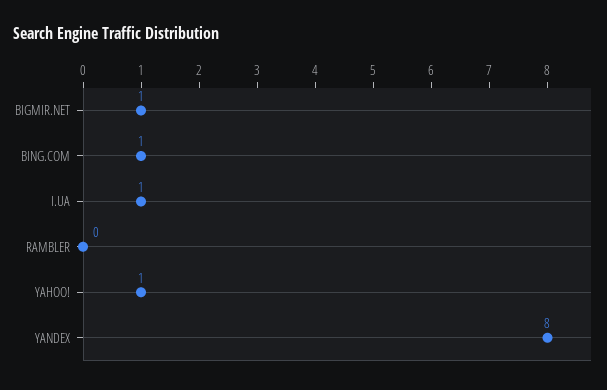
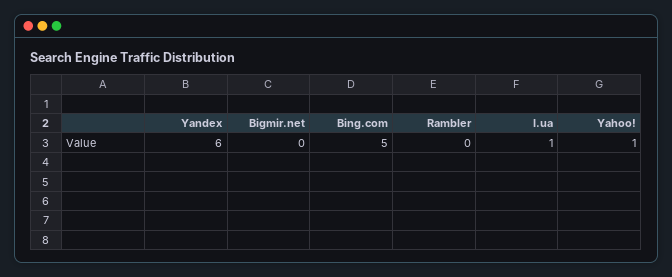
BIGMIR.NET: 1 -> 0
BING.COM: 1 -> 5
YANDEX: 8 -> 6

